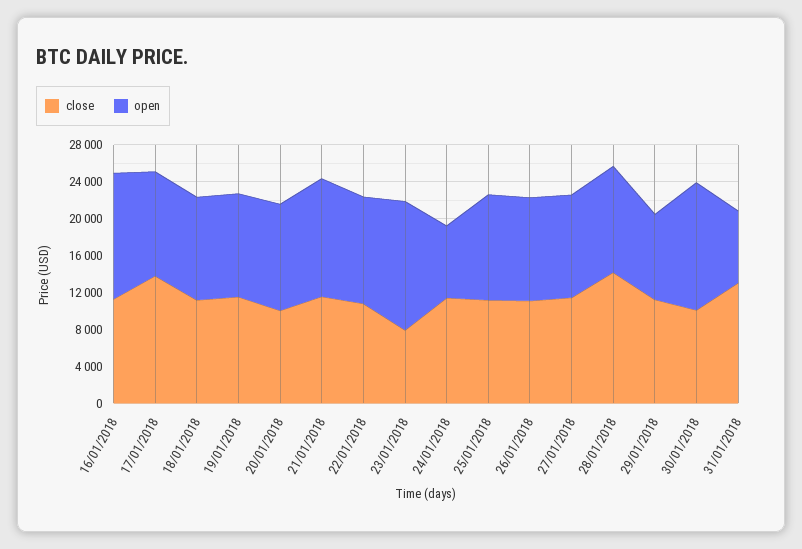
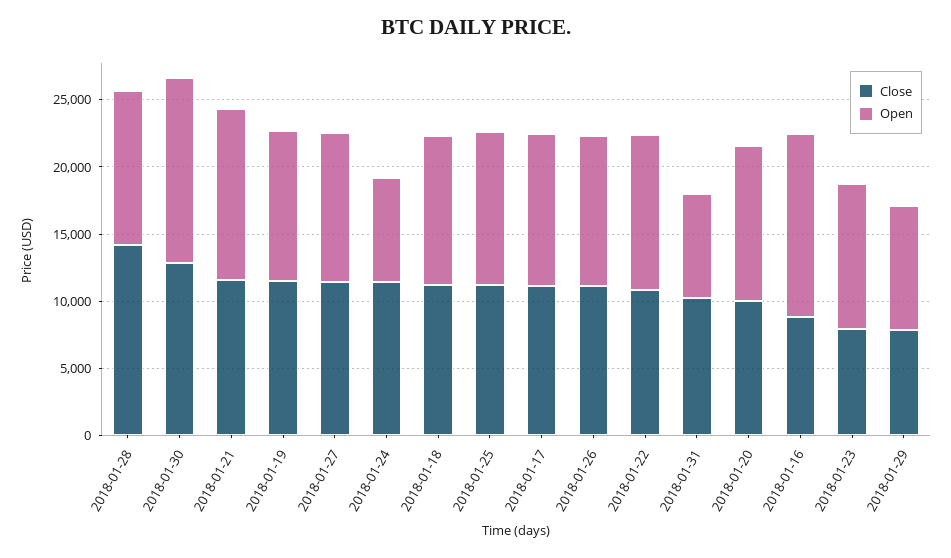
close, 16/01/2018: 11000 -> 9000
close, 17/01/2018: 14000 -> 11000
open, 23/01/2018: 14000 -> 11000
close, 29/01/2018: 11000 -> 8000
close, 30/01/2018: 10000 -> 13000
close, 31/01/2018: 13000 -> 10000

